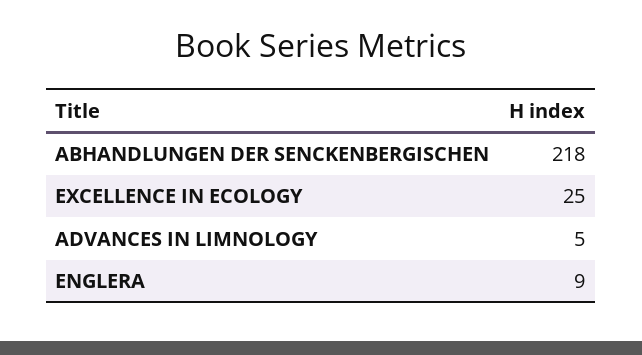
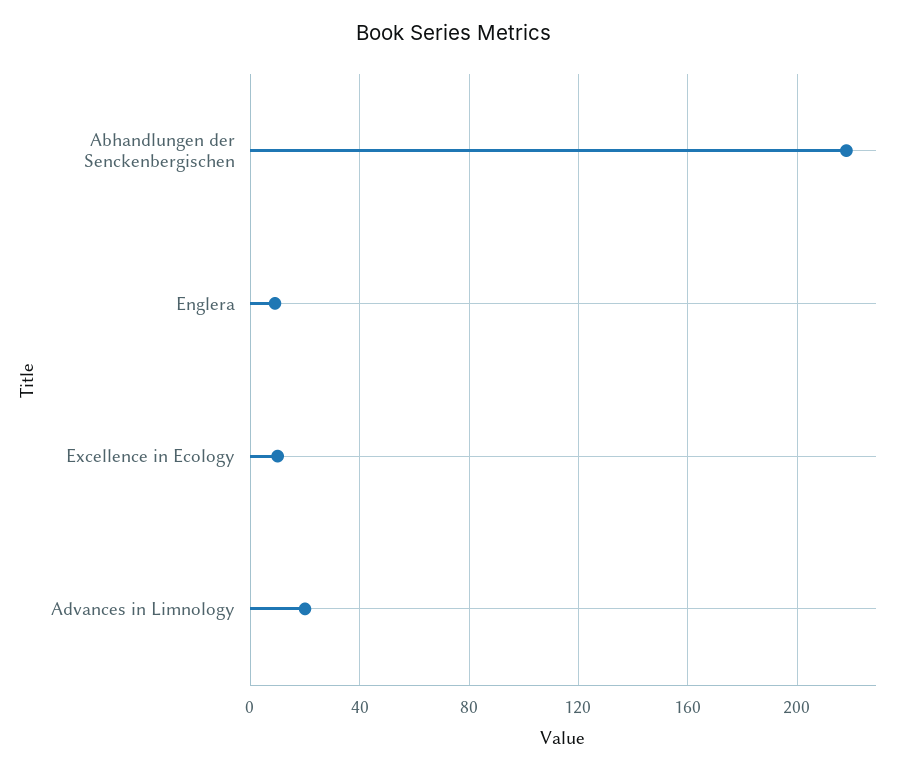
EXCELLENCE IN ECOLOGY: 25 -> 10
ADVANCES IN LIMNOLOGY: 5 -> 20

